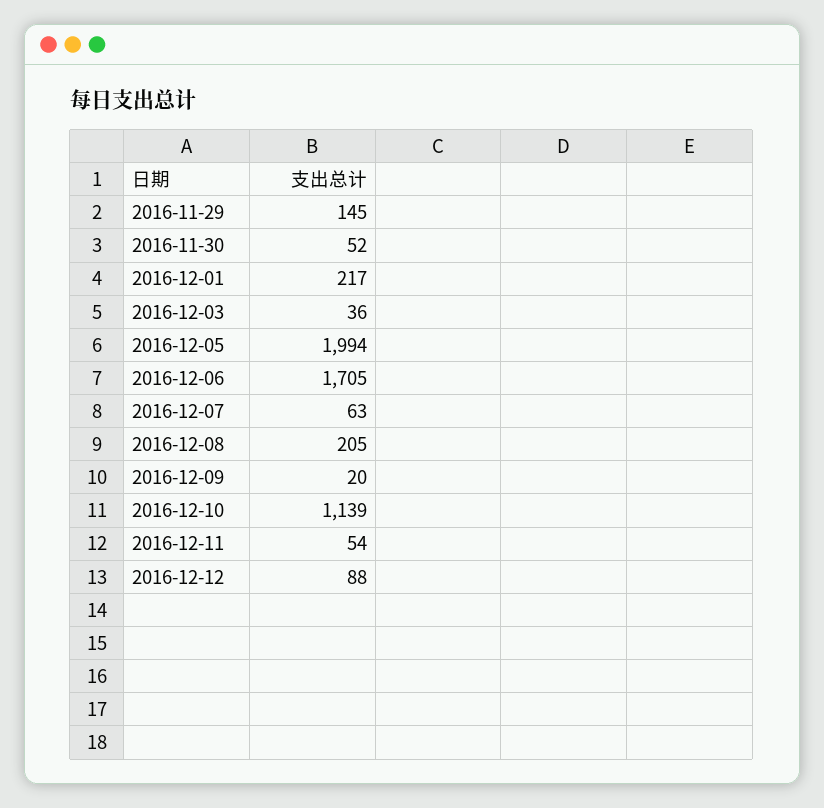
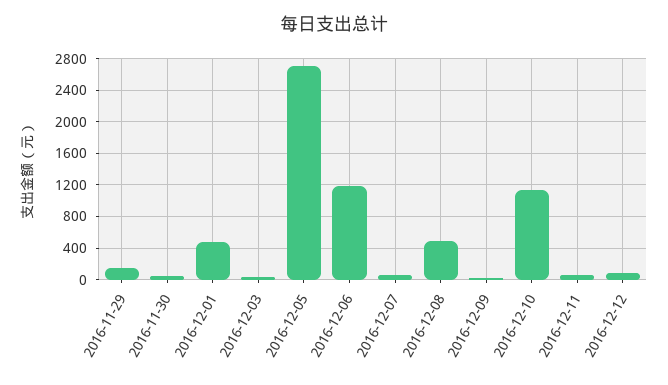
2016-12-01: 217 -> 500
2016-12-05: 1994 -> 2700
2016-12-06: 1705 -> 1200
2016-12-08: 205 -> 500

